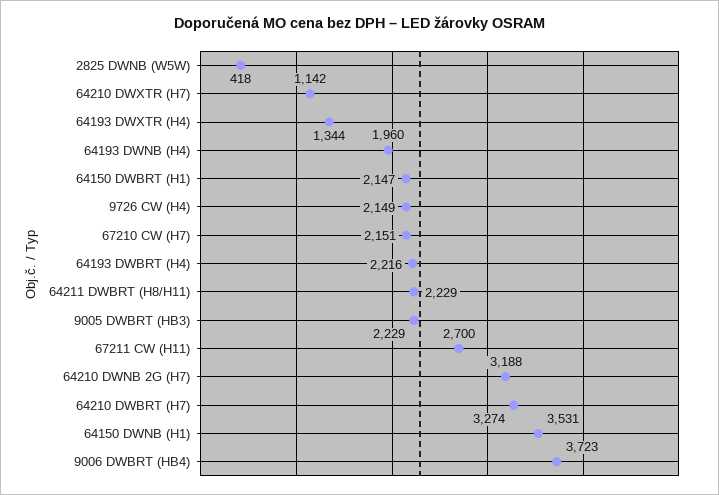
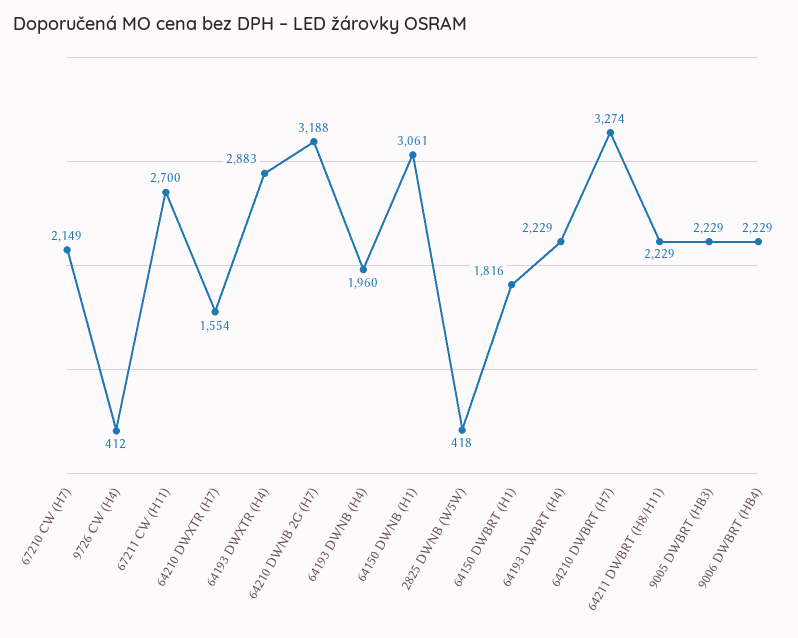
64210 DWXTR (H7): 1142 -> 1554
64193 DWXTR (H4): 1344 -> 2883
64150 DWBRT (H1): 2147 -> 1816
9726 CW (H4): 2149 -> 412
67210 CW (H7): 2151 -> 2149
64193 DWBRT (H4): 2216 -> 2229
64150 DWNB (H1): 3531 -> 3061
9006 DWBRT (HB4): 3723 -> 2229

